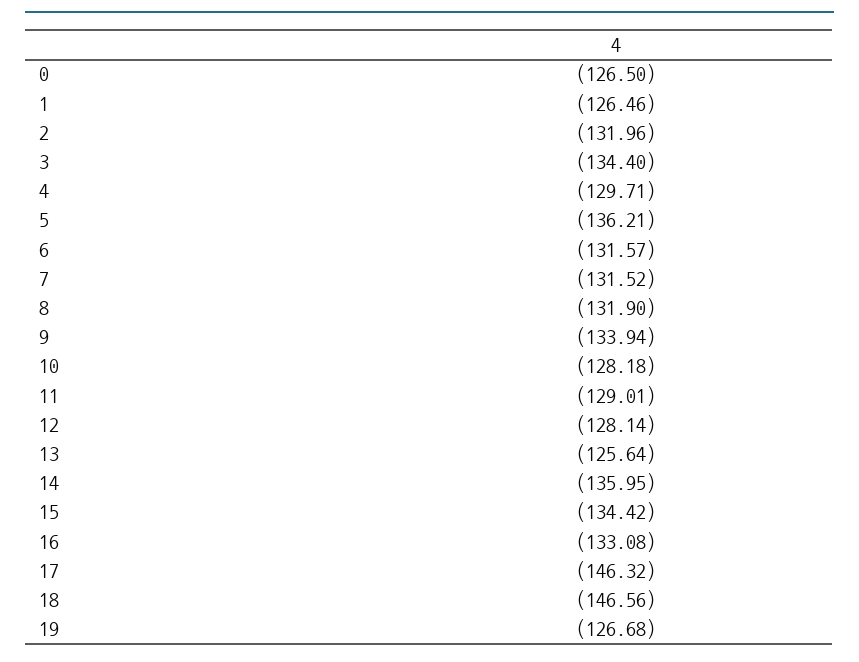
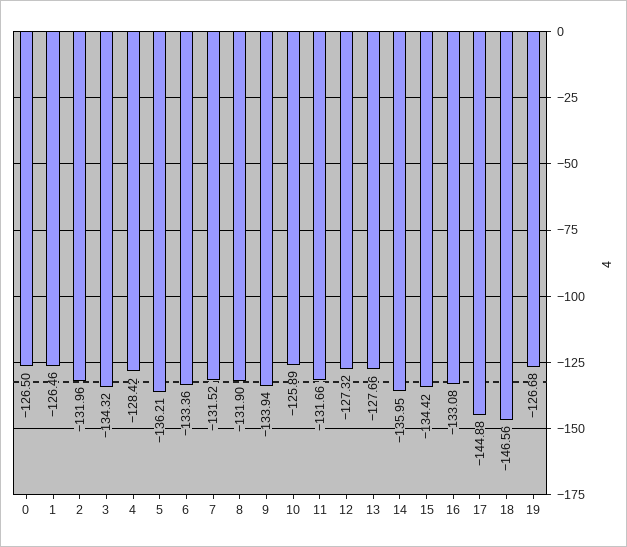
3: -134.4 -> -134.32
4: -129.71 -> -128.42
6: -131.57 -> -133.36
10: -128.18 -> -125.89
11: -129.01 -> -131.66
12: -128.14 -> -127.32
13: -125.64 -> -127.66
17: -146.32 -> -144.88

